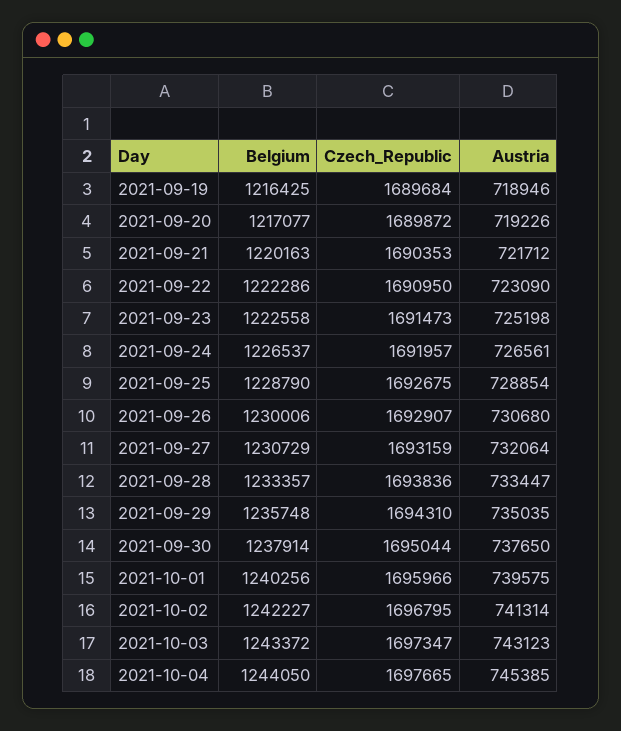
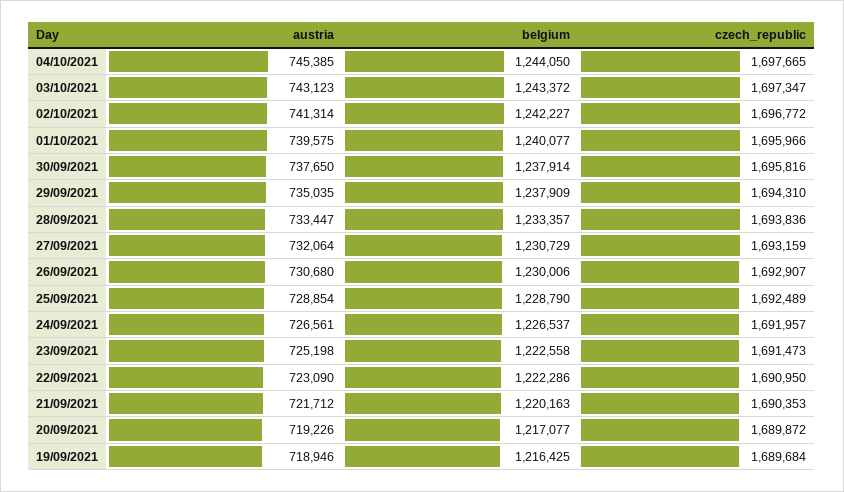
Czech_Republic, 2021-09-25: 1692675 -> 1692489
Belgium, 2021-09-29: 1235748 -> 1237909
Czech_Republic, 2021-09-30: 1695044 -> 1695816
Belgium, 2021-10-01: 1240256 -> 1240077
Czech_Republic, 2021-10-02: 1696795 -> 1696772

